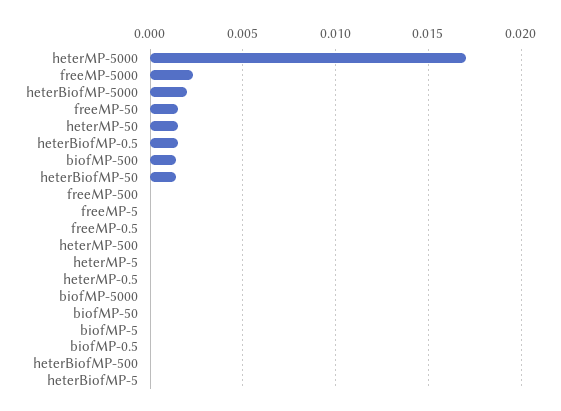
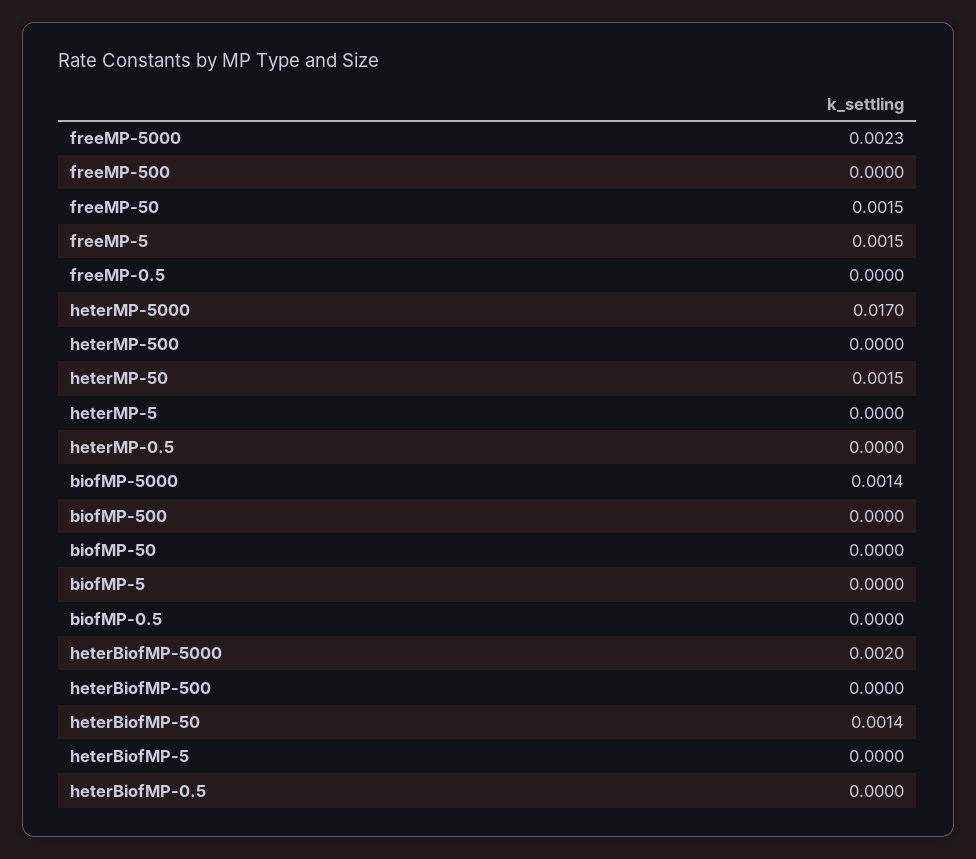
heterBiofMP-0.5: 0.0015 -> 0
biofMP-500: 0.0015 -> 0
freeMP-5: 0 -> 0.0015
biofMP-5000: 0 -> 0.0014

